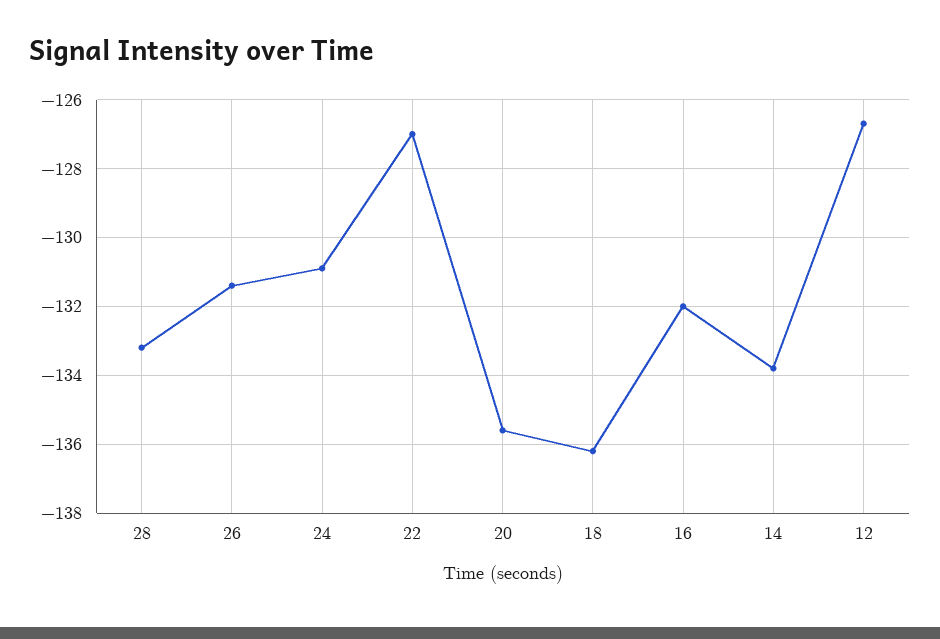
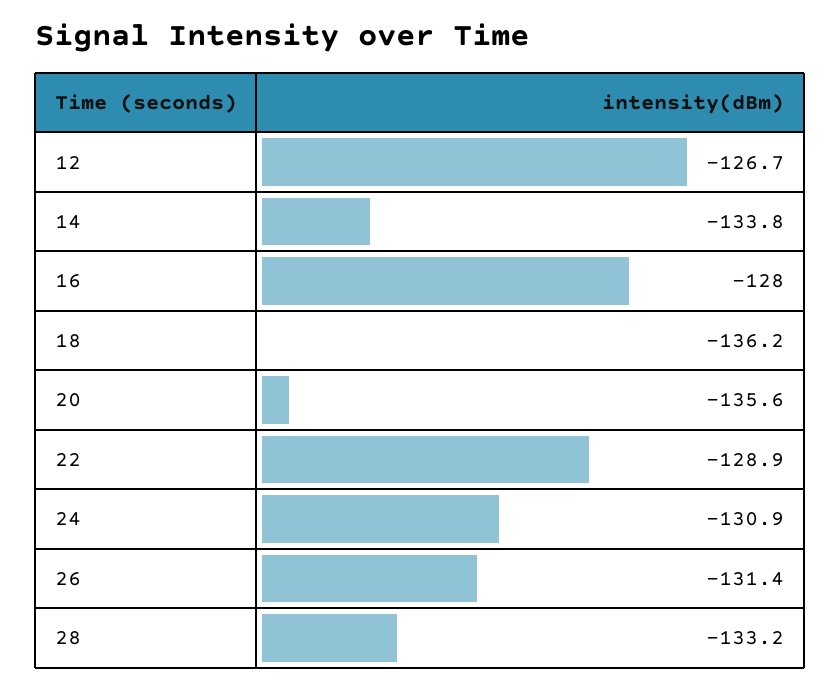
22: -127 -> -128.9
16: -132 -> -128

